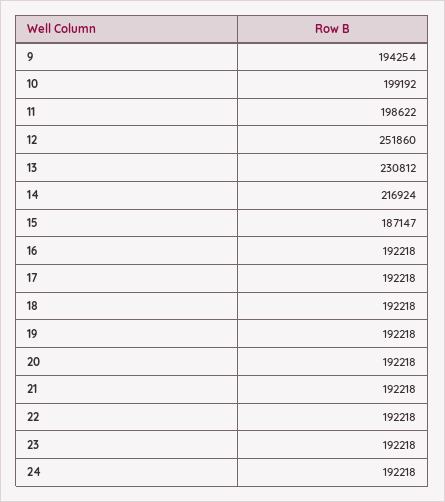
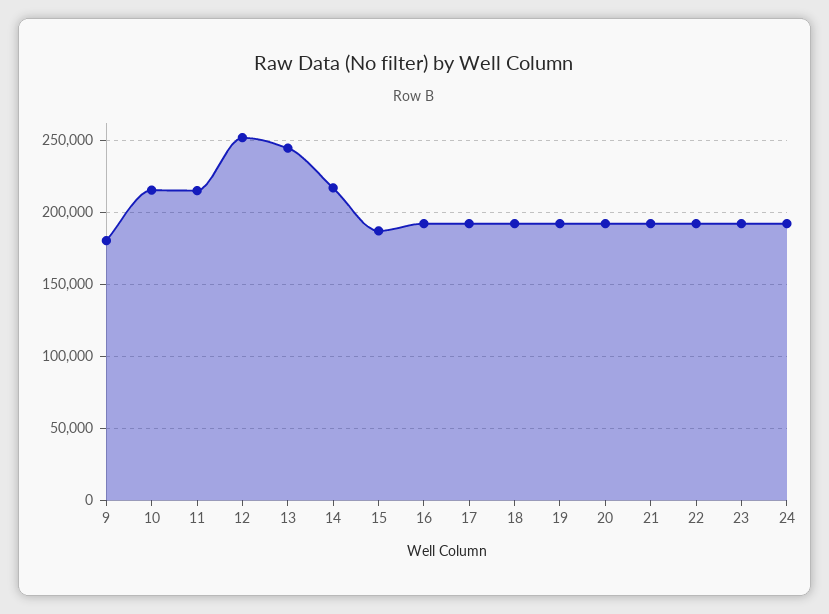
9: 194254 -> 180000
10: 199192 -> 215000
11: 198622 -> 215000
13: 230812 -> 245000

